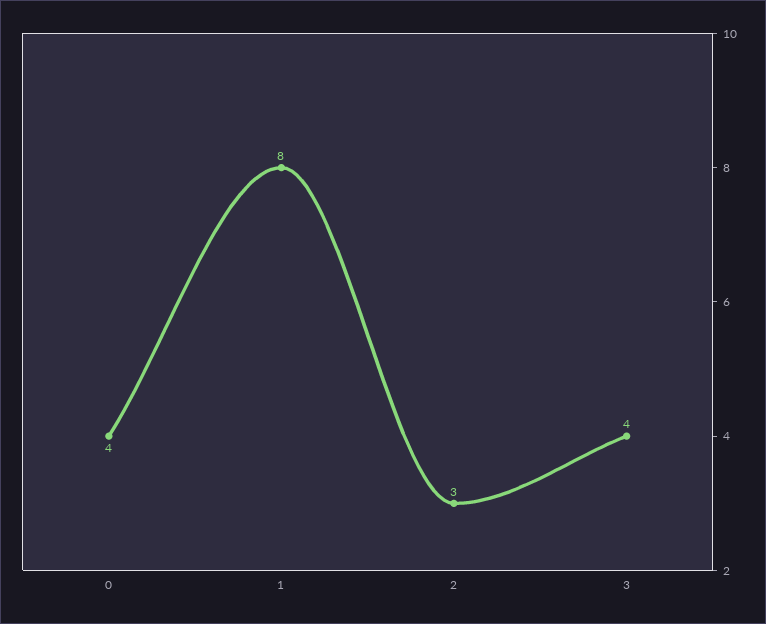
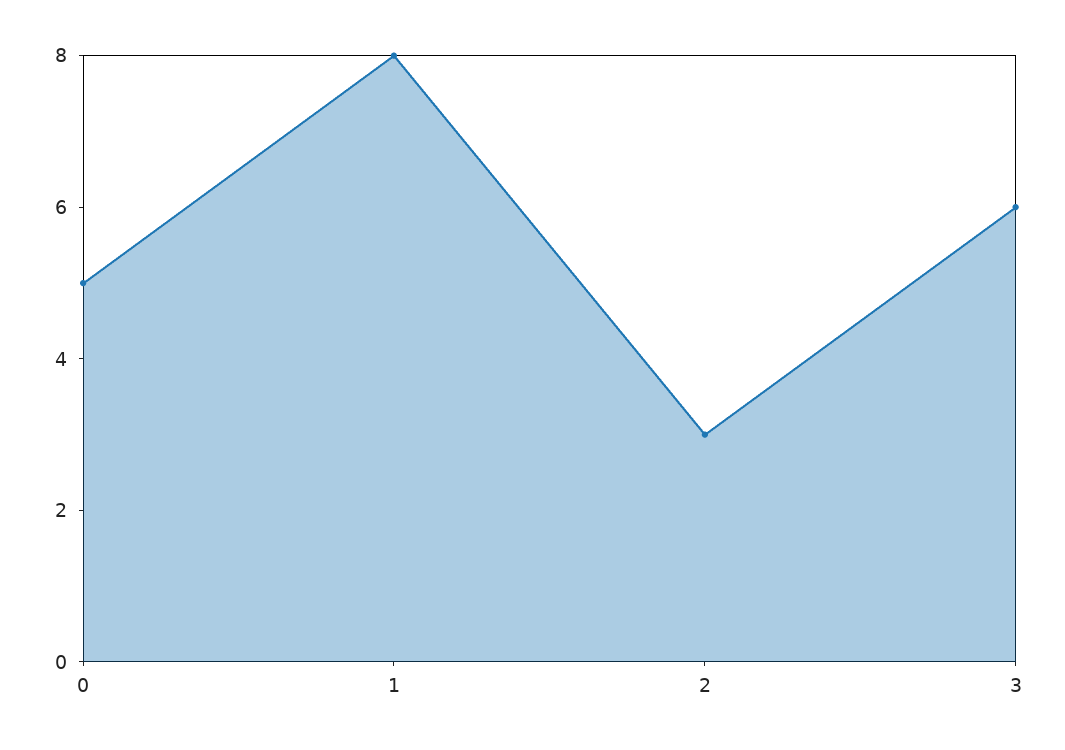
0: 4 -> 5
3: 4 -> 6

